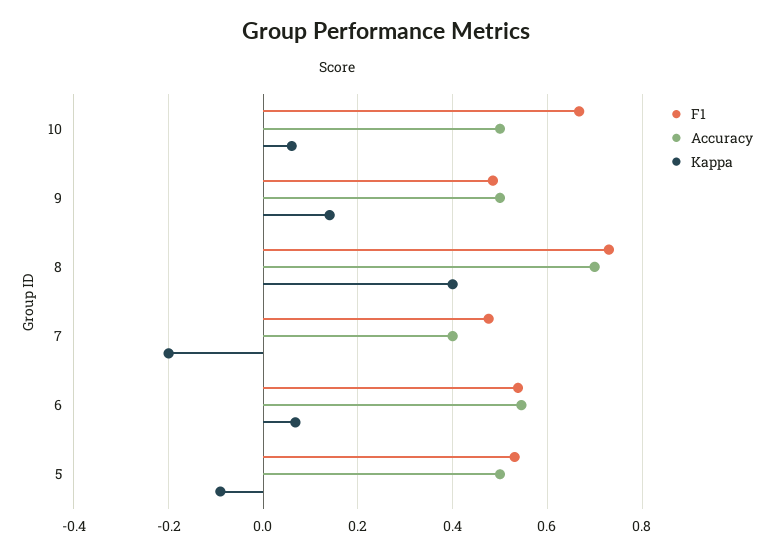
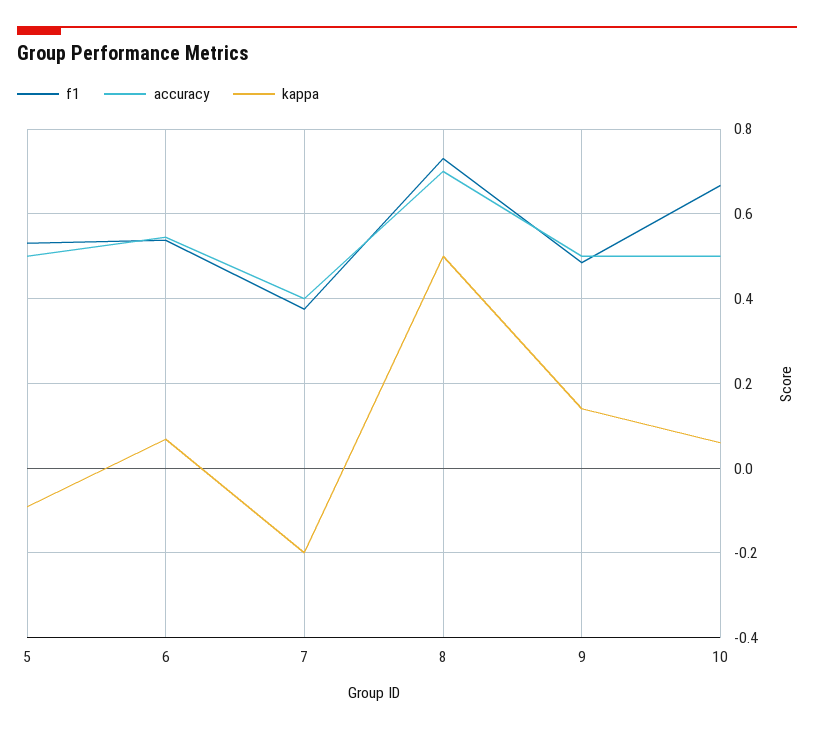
Kappa, 8: 0.4 -> 0.5
F1, 7: 0.48 -> 0.38

